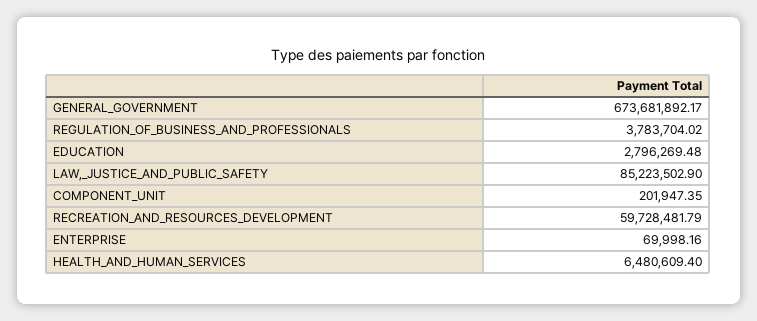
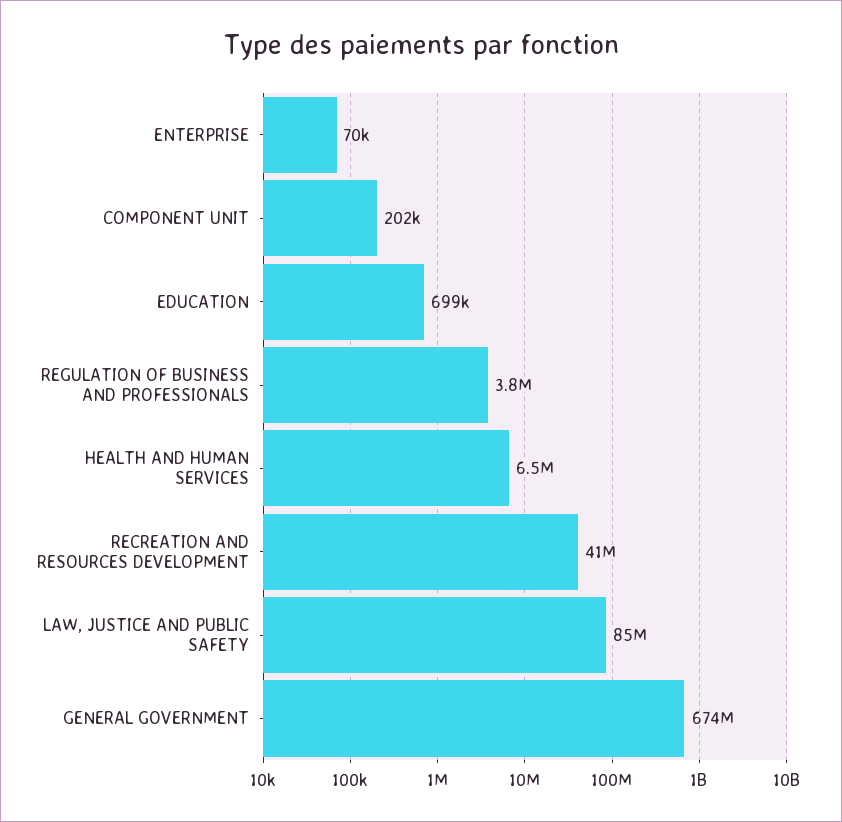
EDUCATION: 2796269.48 -> 699000
RECREATION_AND_RESOURCES_DEVELOPMENT: 59728481.79 -> 41000000

